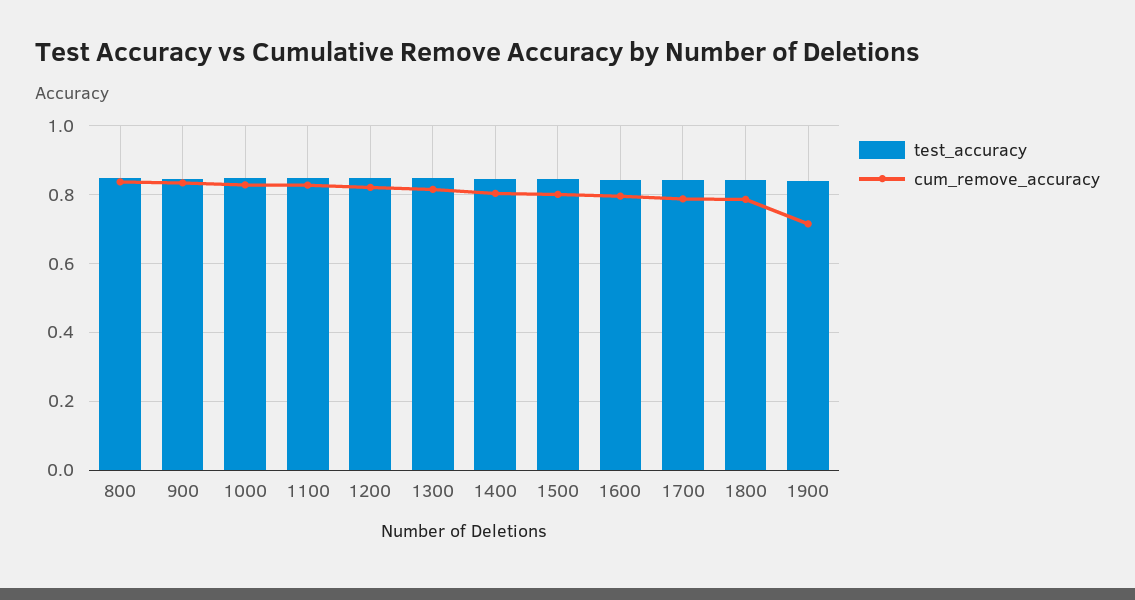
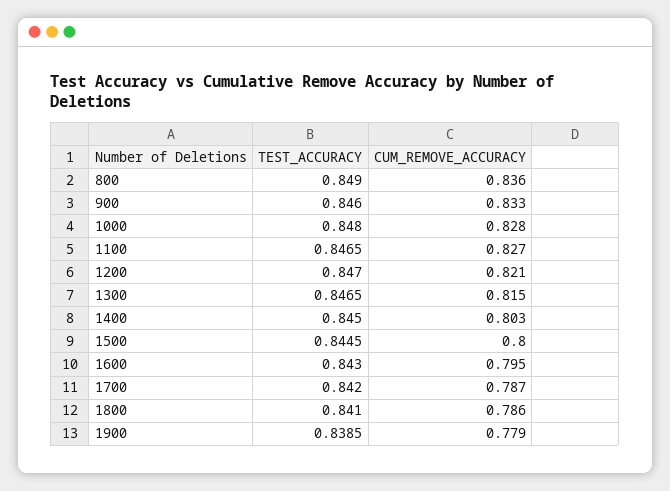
cum_remove_accuracy, 1900: 0.72 -> 0.779

